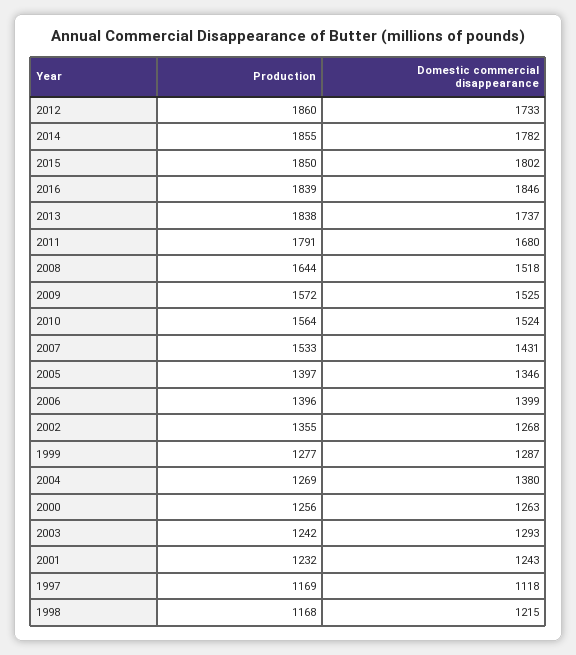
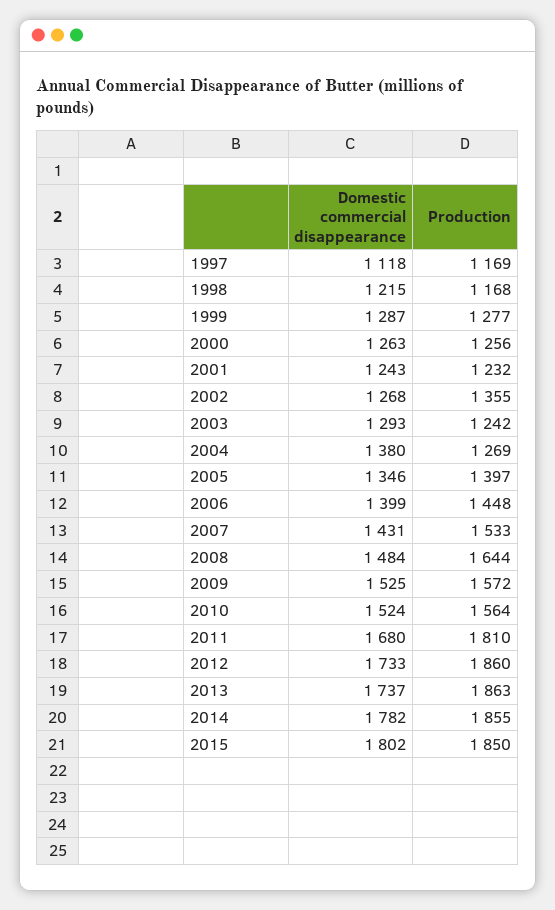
Production, 2016: 1839 -> none
Domestic commercial disappearance, 2016: 1846 -> none
Production, 2013: 1838 -> 1863
Production, 2011: 1791 -> 1810
Domestic commercial disappearance, 2008: 1518 -> 1484
Production, 2006: 1396 -> 1448

